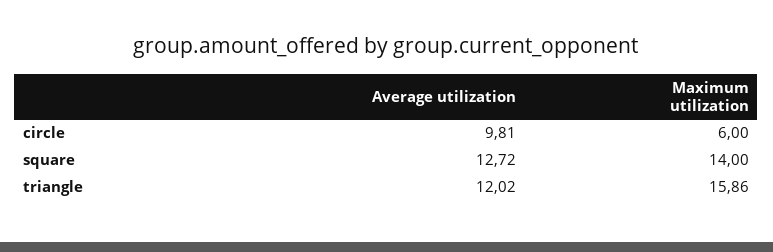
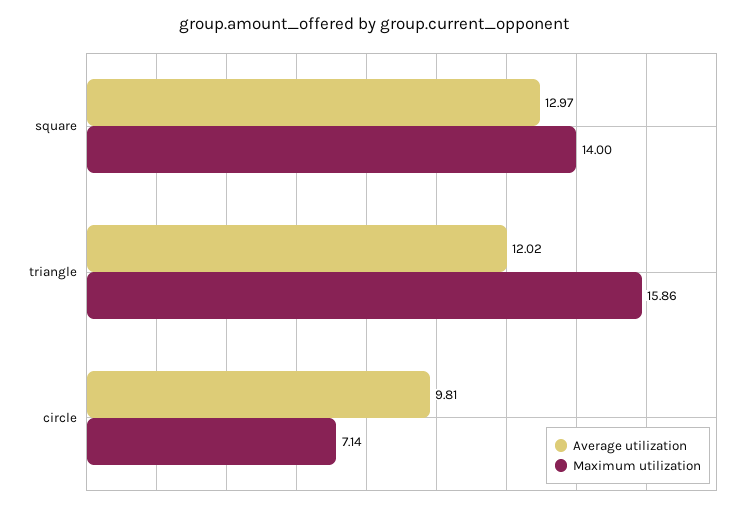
Maximum utilization, circle: 6 -> 7.14
Average utilization, square: 12.72 -> 12.97

